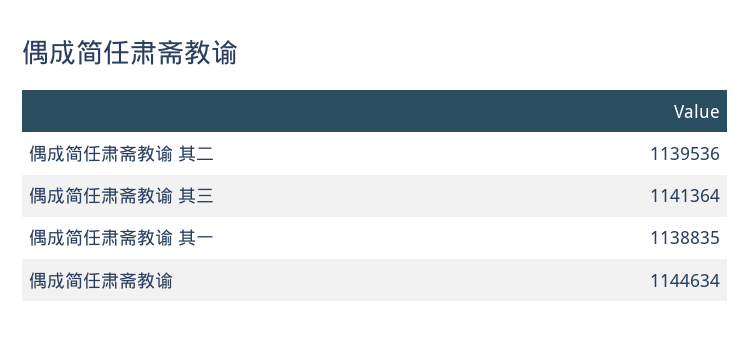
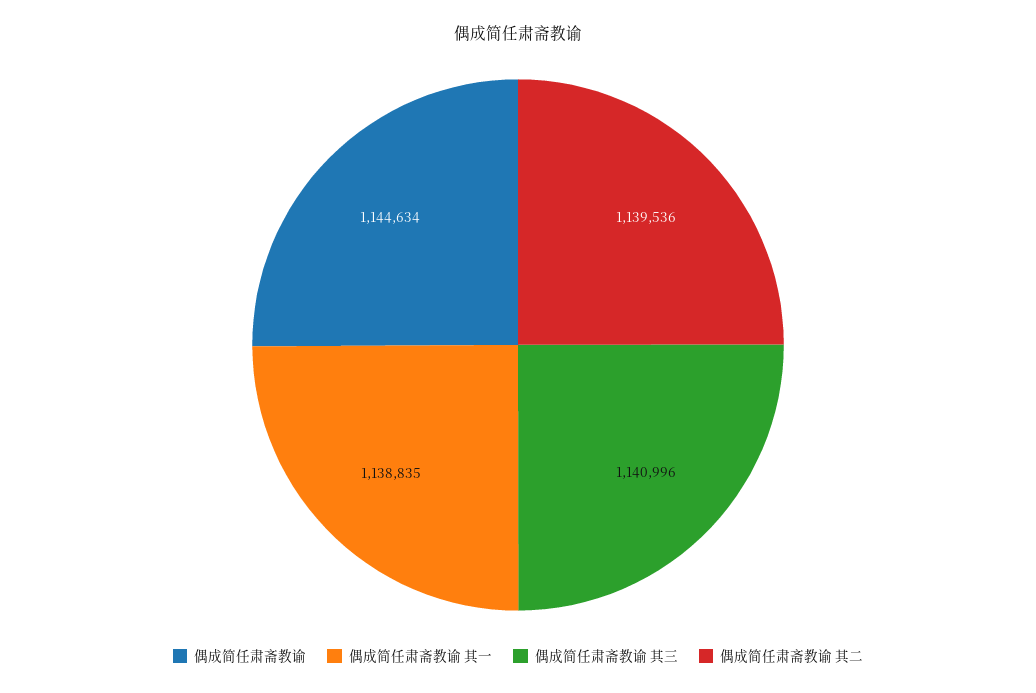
偶成简任肃斋教谕 其三: 1141364 -> 1140996

